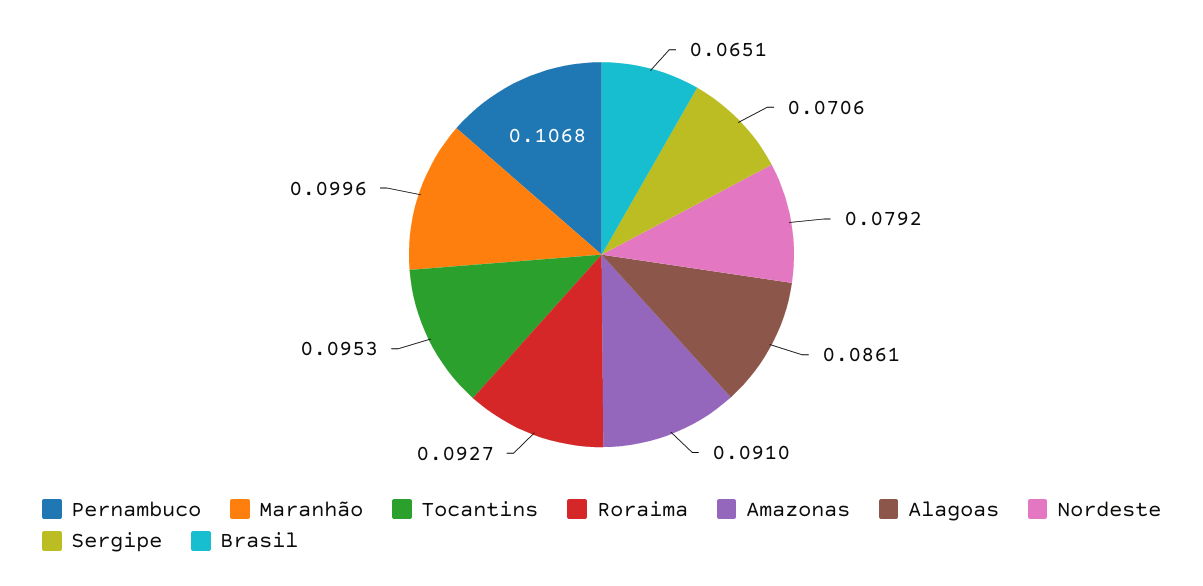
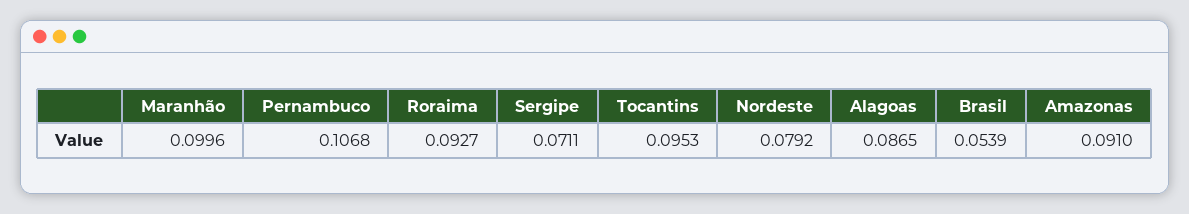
Alagoas: 0.0861 -> 0.0865
Sergipe: 0.0706 -> 0.0711
Brasil: 0.0651 -> 0.0539

